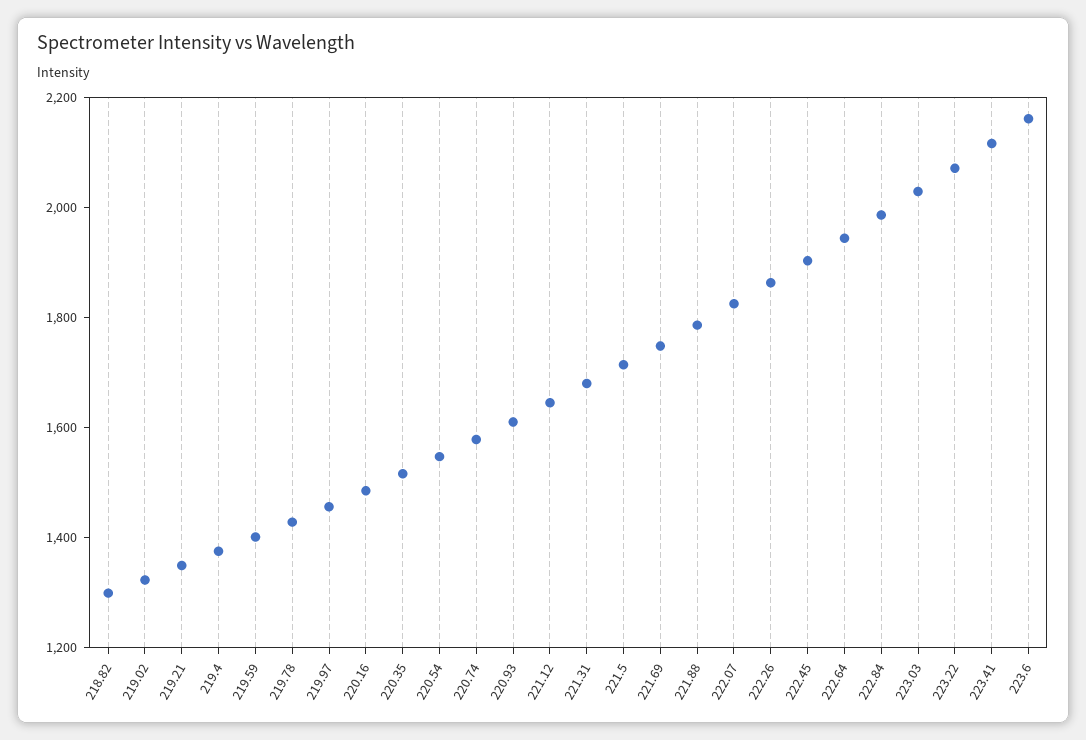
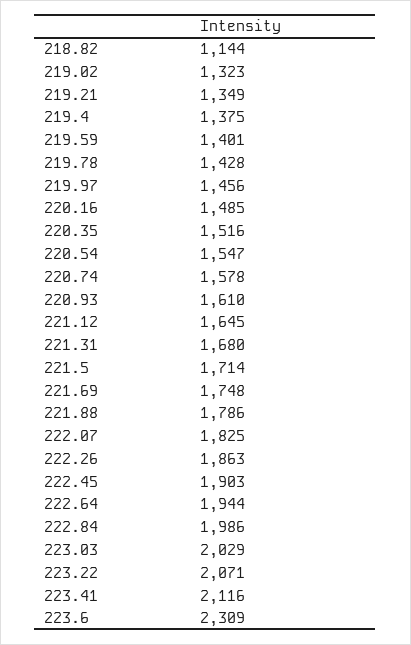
218.82: 1300 -> 1144
223.6: 2150 -> 2309

